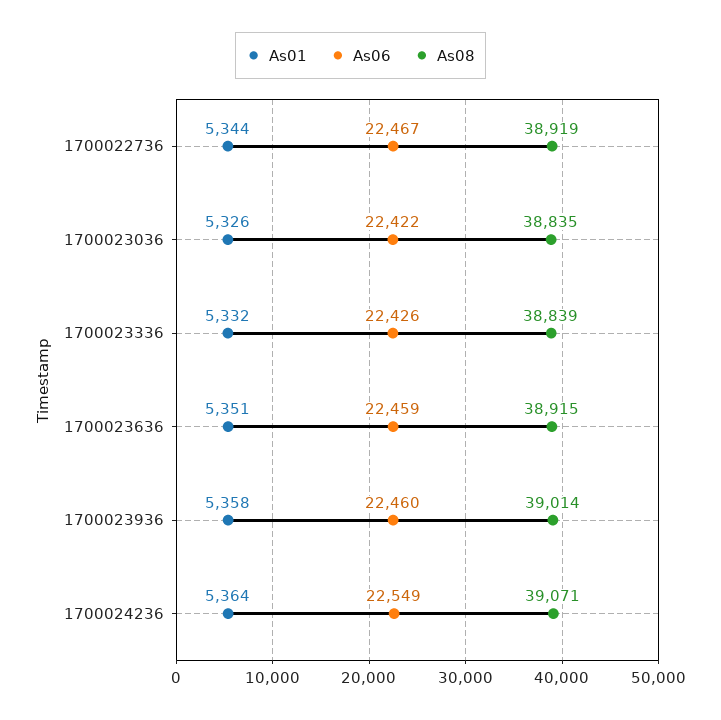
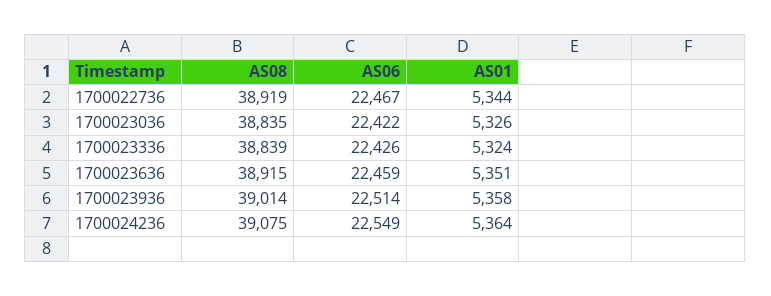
As01, 1700023336: 5332 -> 5324
As06, 1700023936: 22460 -> 22514
As08, 1700024236: 39071 -> 39075

